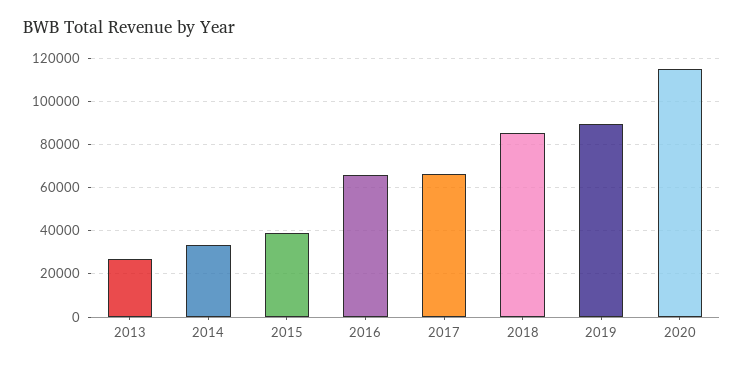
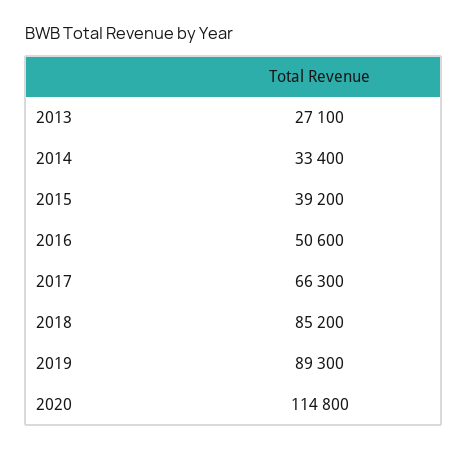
2016: 65000 -> 50600

